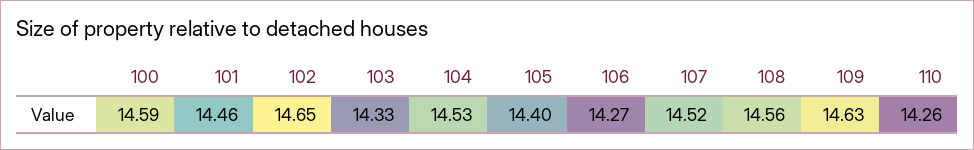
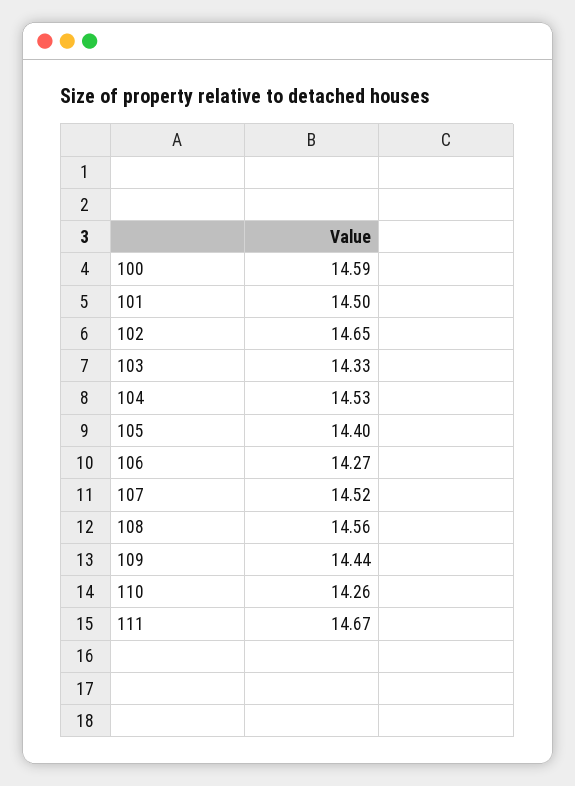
101: 14.46 -> 14.5
109: 14.63 -> 14.44
111: none -> 14.67

